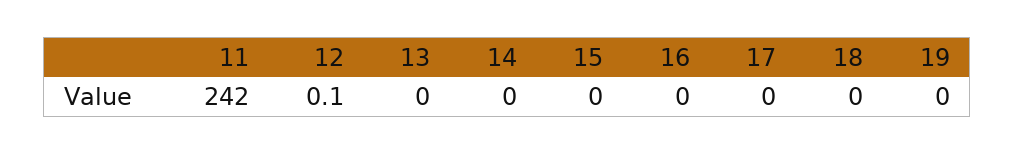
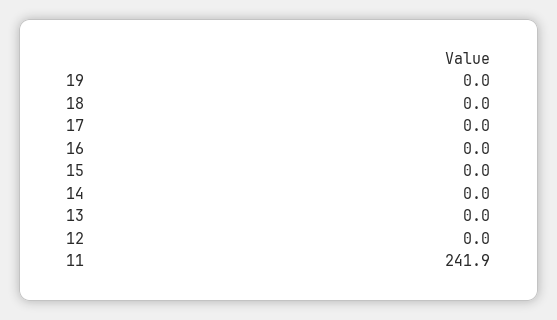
11: 242 -> 241.9
12: 0.1 -> 0

